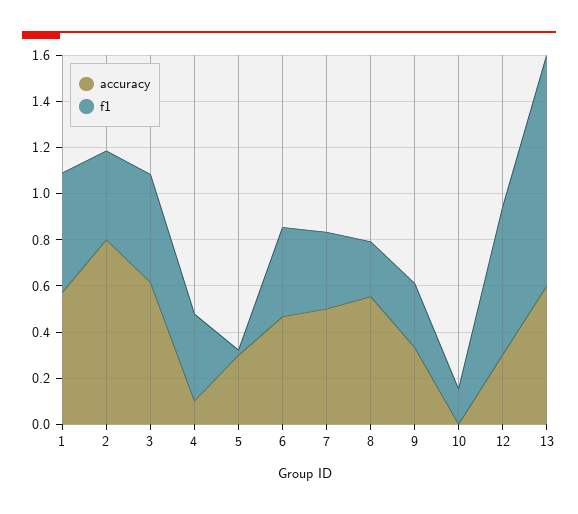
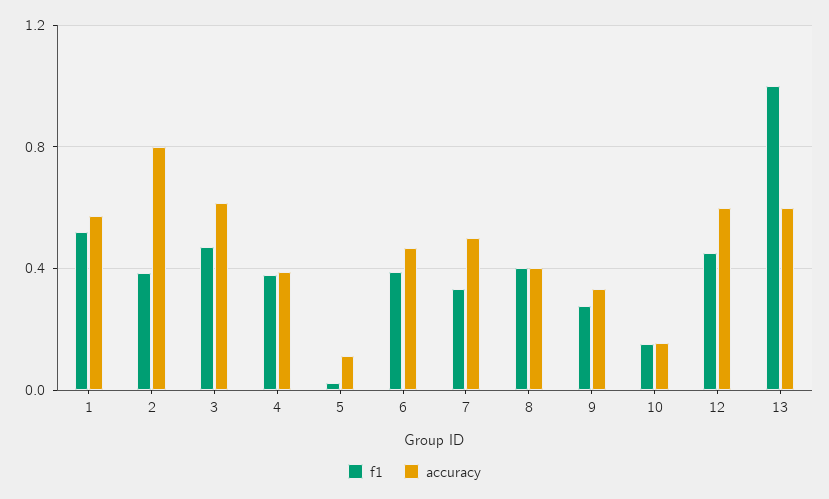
accuracy, 4: 0.1 -> 0.4
accuracy, 5: 0.3 -> 0.1
accuracy, 8: 0.55 -> 0.4
f1, 8: 0.25 -> 0.4
accuracy, 10: 0 -> 0.15
accuracy, 12: 0.3 -> 0.6
f1, 12: 0.65 -> 0.45

